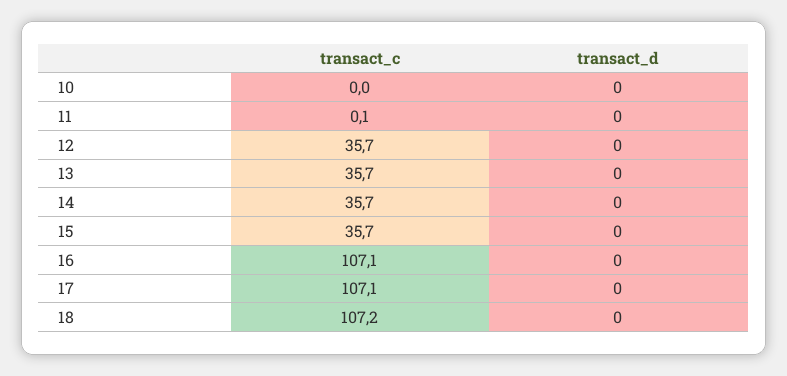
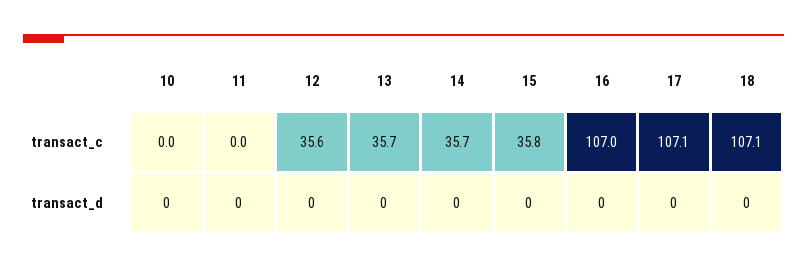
transact_c, 11: 0.1 -> 0
transact_c, 12: 35.7 -> 35.6
transact_c, 15: 35.7 -> 35.8
transact_c, 16: 107.1 -> 107
transact_c, 18: 107.2 -> 107.1

